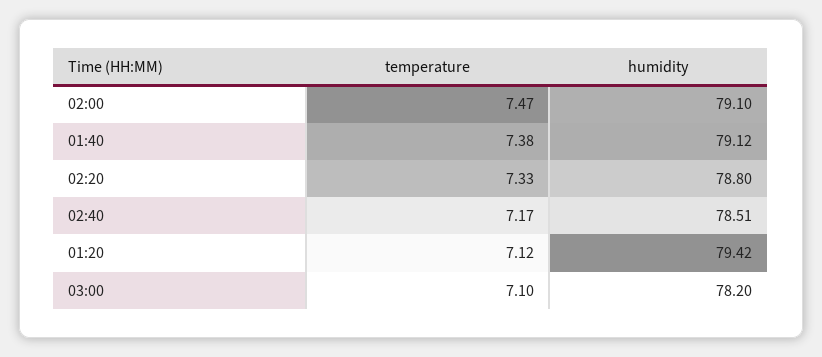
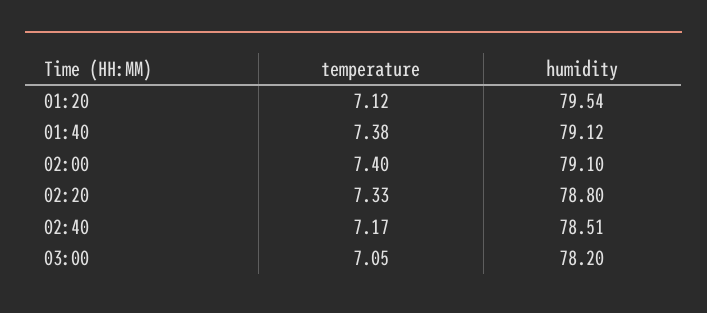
temperature, 02:00: 7.47 -> 7.4
humidity, 01:20: 79.42 -> 79.54
temperature, 03:00: 7.1 -> 7.05

